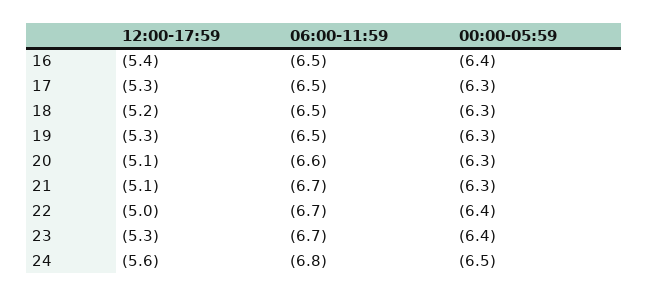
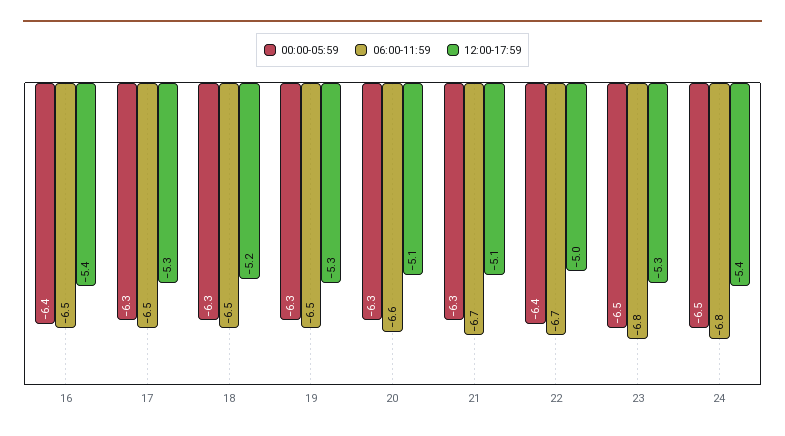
06:00-11:59, 23: -6.7 -> -6.8
00:00-05:59, 23: -6.4 -> -6.5
12:00-17:59, 24: -5.6 -> -5.4

